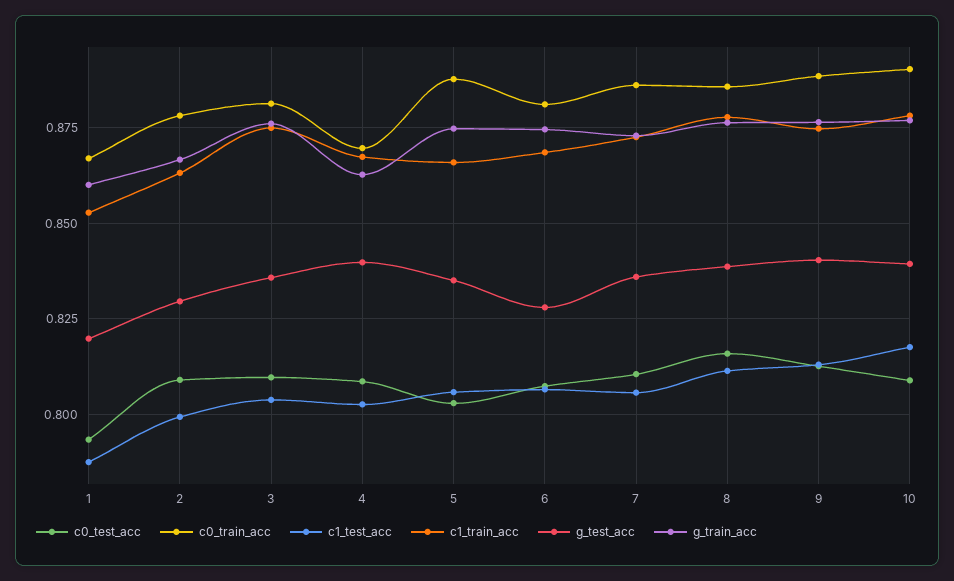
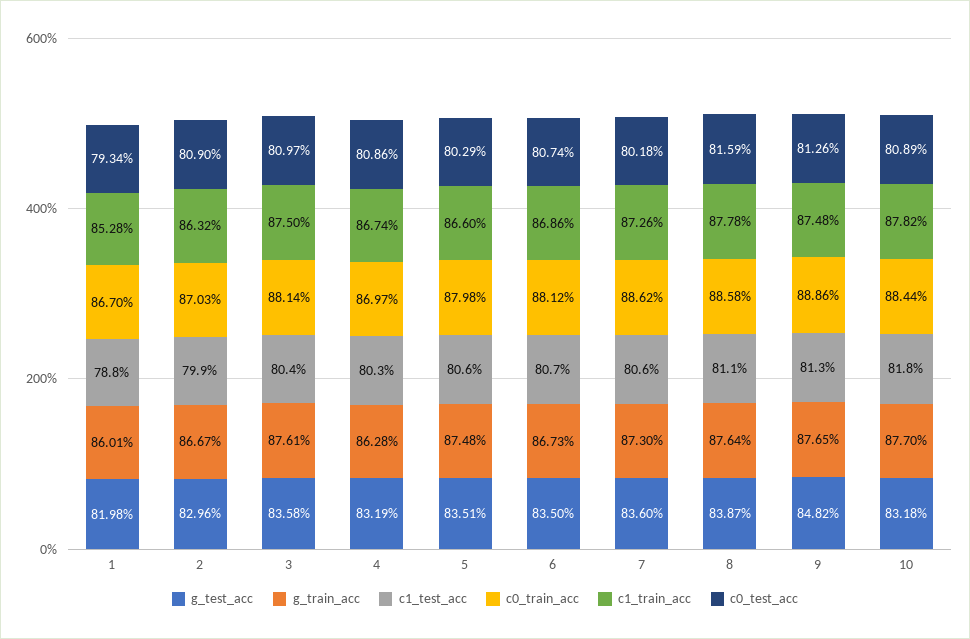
c0_train_acc, 2: 0.8775 -> 0.8703
g_test_acc, 4: 0.84 -> 0.8319
c0_train_acc, 5: 0.8875 -> 0.8798
g_test_acc, 6: 0.8275 -> 0.835
g_train_acc, 6: 0.875 -> 0.8673
c0_test_acc, 7: 0.81 -> 0.8018
g_test_acc, 9: 0.84 -> 0.8482
c0_train_acc, 10: 0.89 -> 0.8844
g_test_acc, 10: 0.84 -> 0.8318

